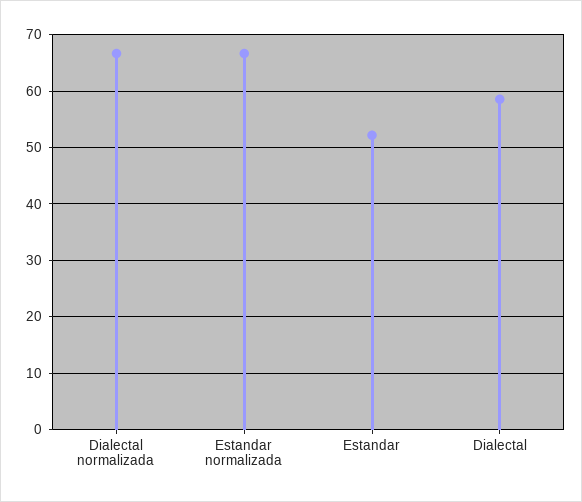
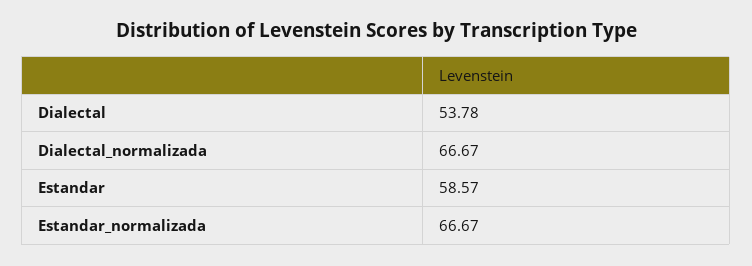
Estandar: 52 -> 58.57
Dialectal: 58 -> 53.78

